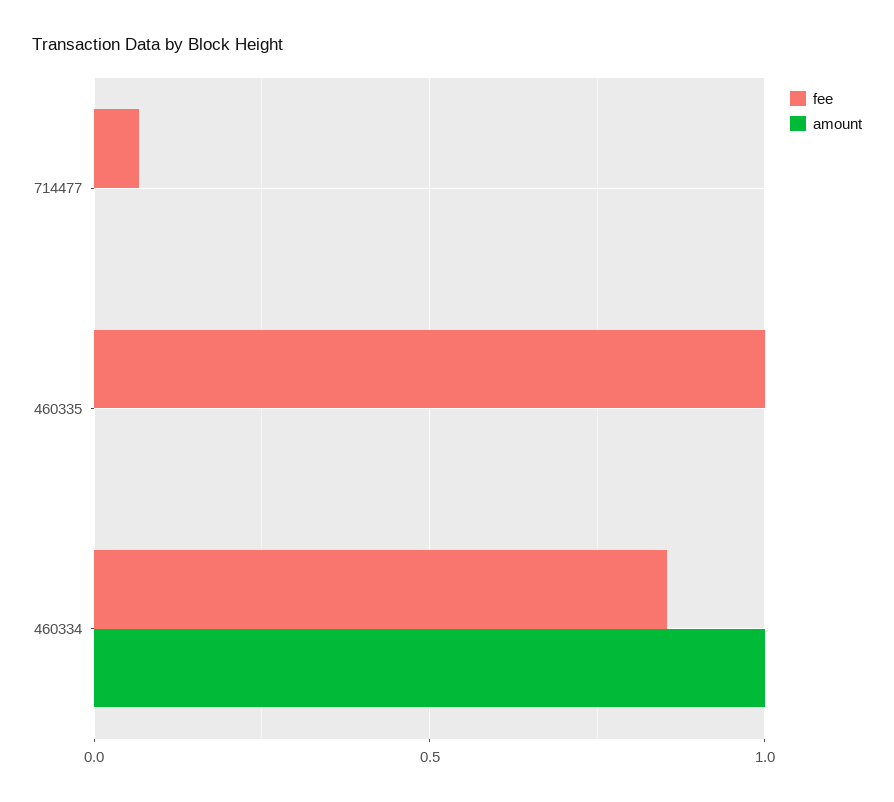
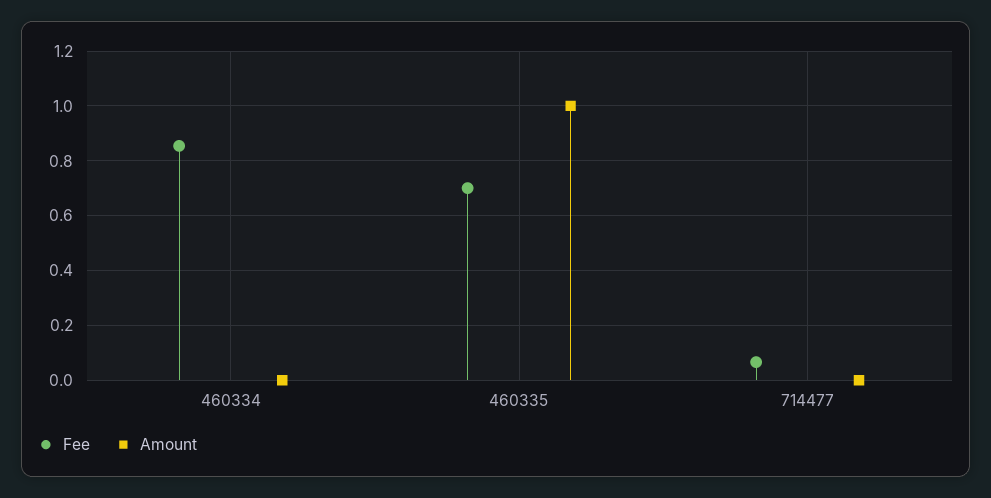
fee, 460335: 1 -> 0.7
amount, 460335: 0 -> 1
amount, 460334: 1 -> 0

